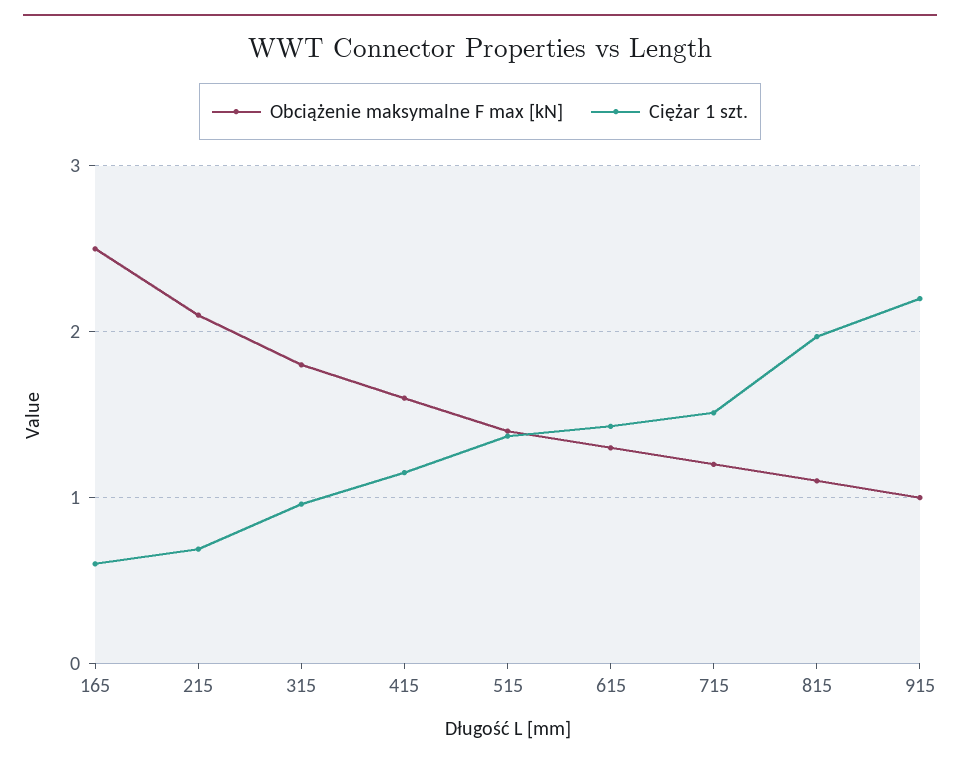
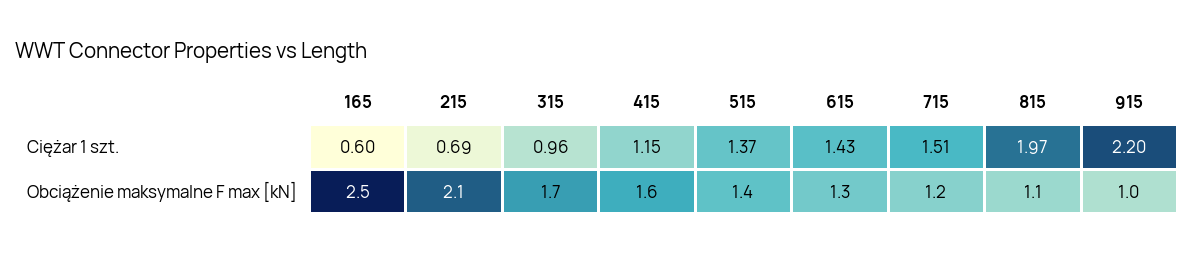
Obciążenie maksymalne F max [kN], 315: 1.8 -> 1.7

